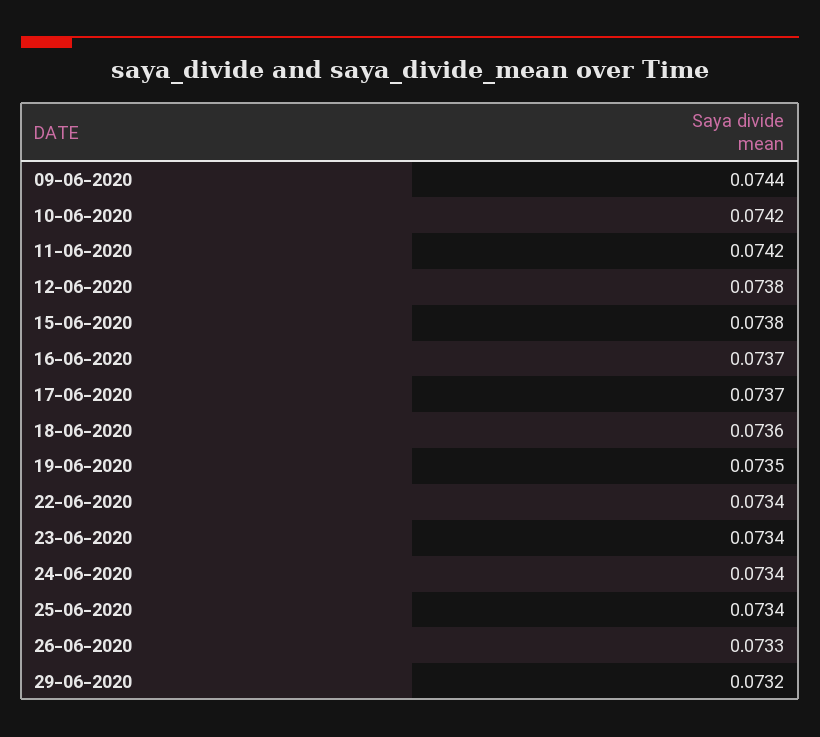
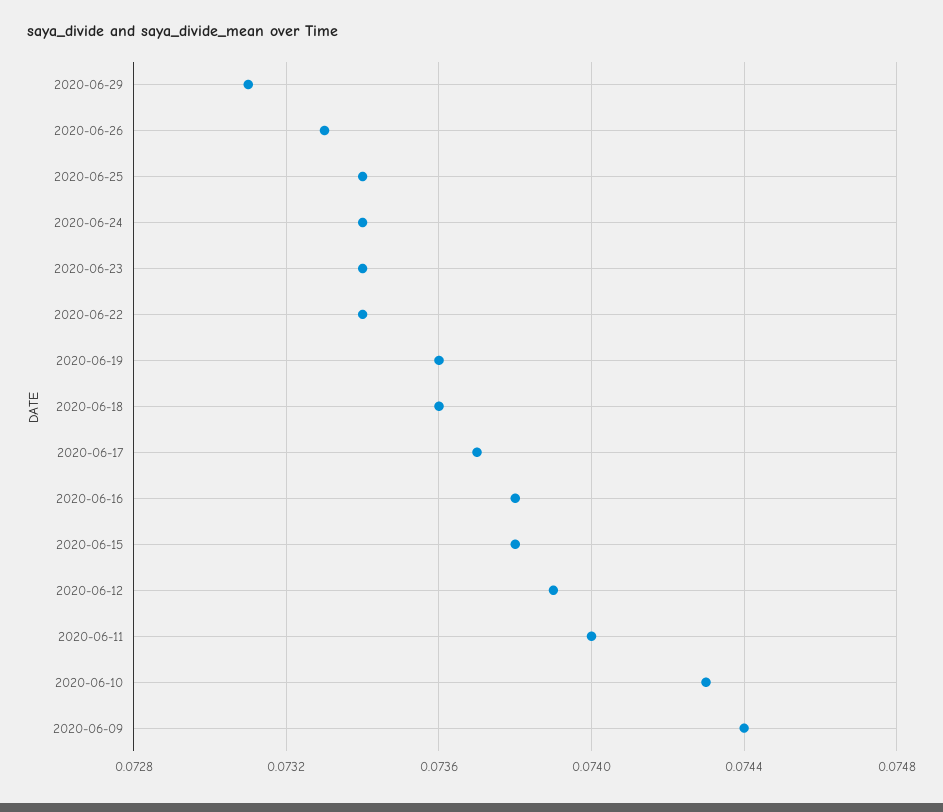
10-06-2020: 0.0742 -> 0.0743
11-06-2020: 0.0742 -> 0.074
12-06-2020: 0.0738 -> 0.0739
16-06-2020: 0.0737 -> 0.0738
19-06-2020: 0.0735 -> 0.0736
29-06-2020: 0.0732 -> 0.0731

